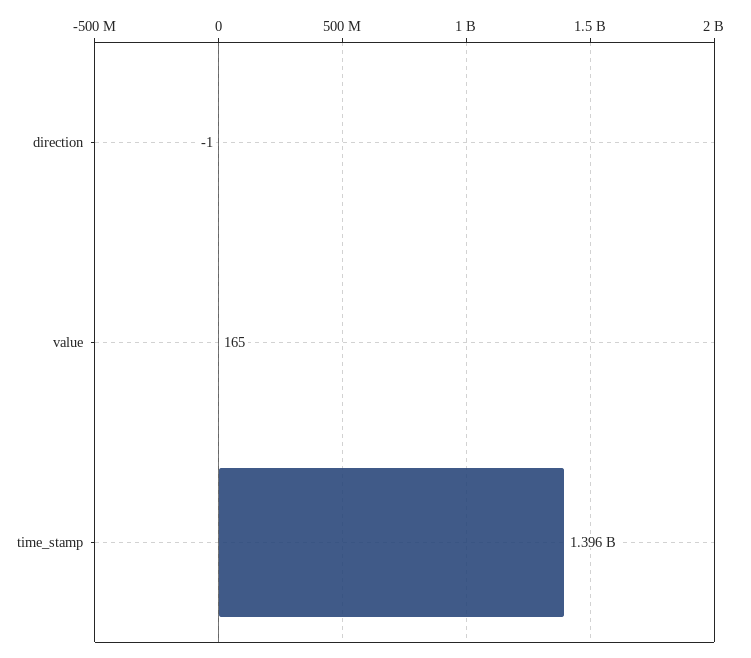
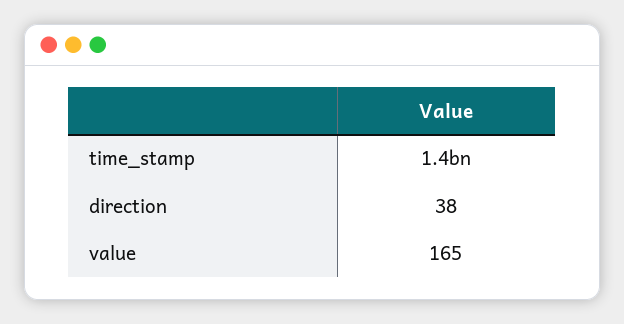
direction: -1 -> 38

